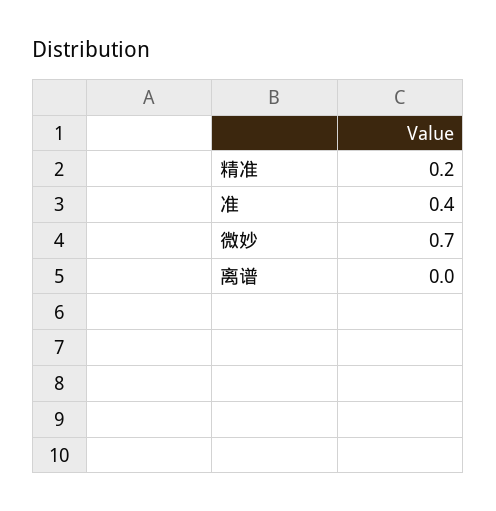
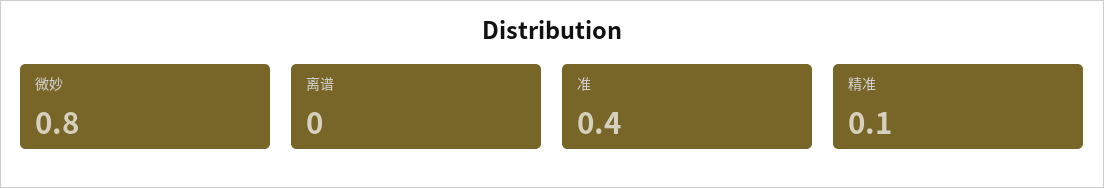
精准: 0.2 -> 0.1
微妙: 0.7 -> 0.8

